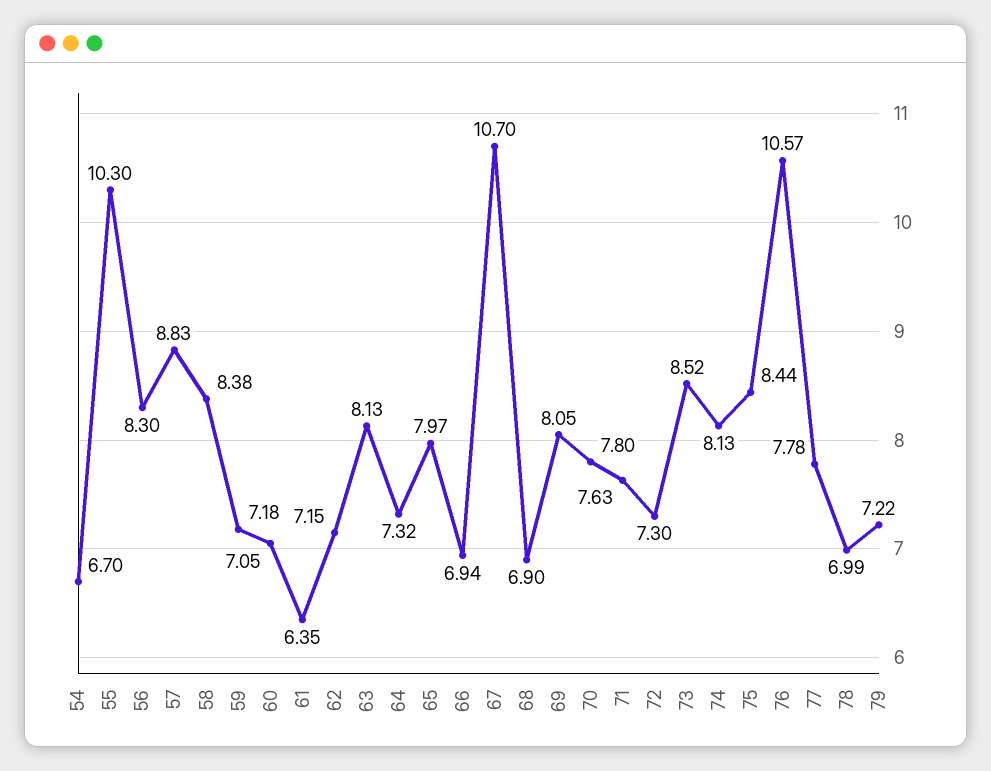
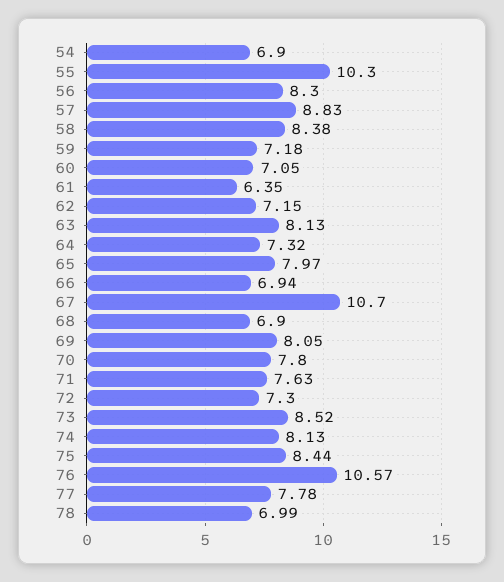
54: 6.7 -> 6.9
79: 7.22 -> none

